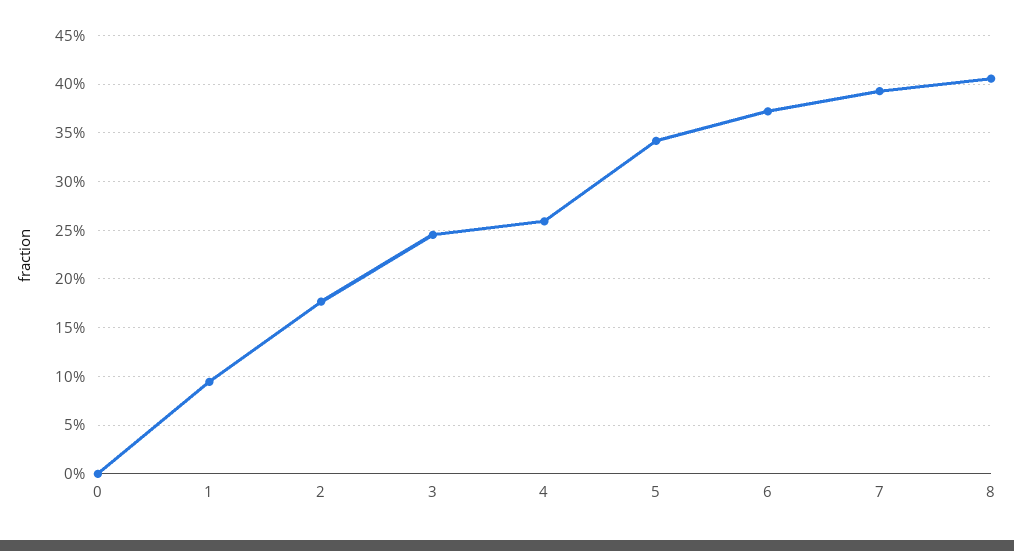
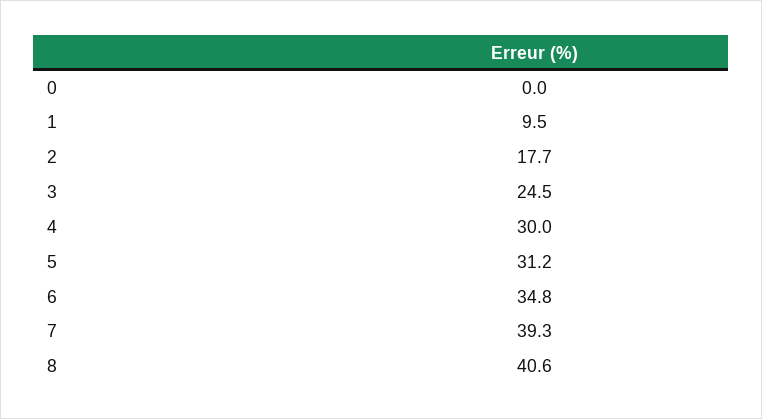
4: 26 -> 30
5: 34 -> 31.2
6: 37 -> 34.8

